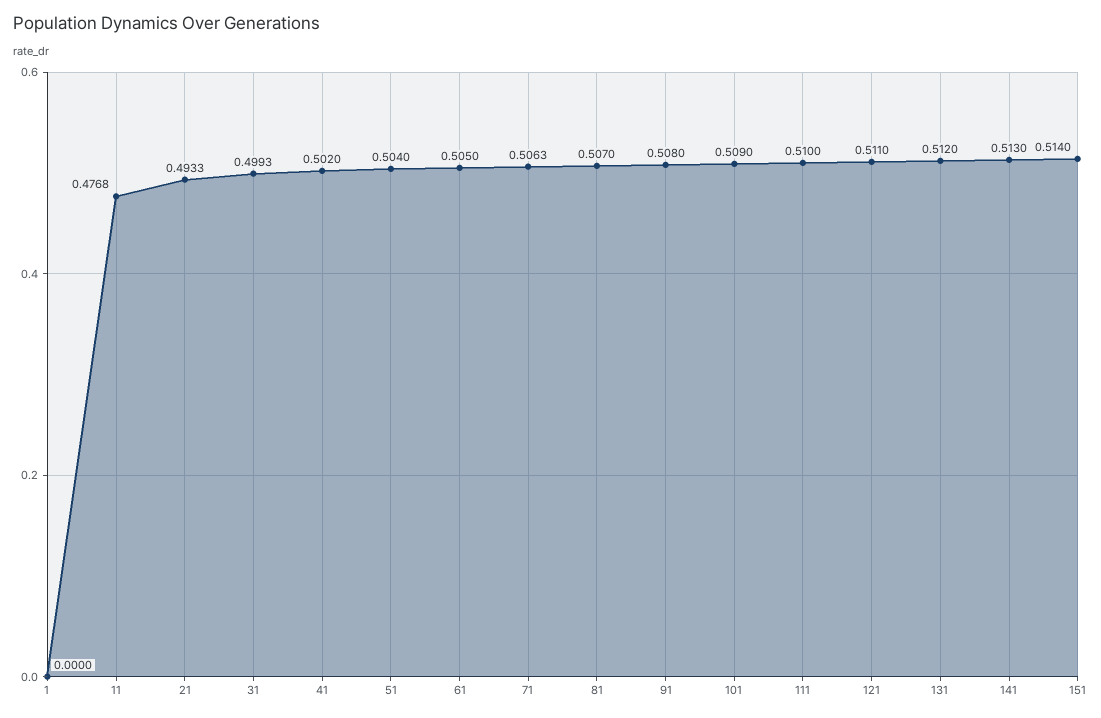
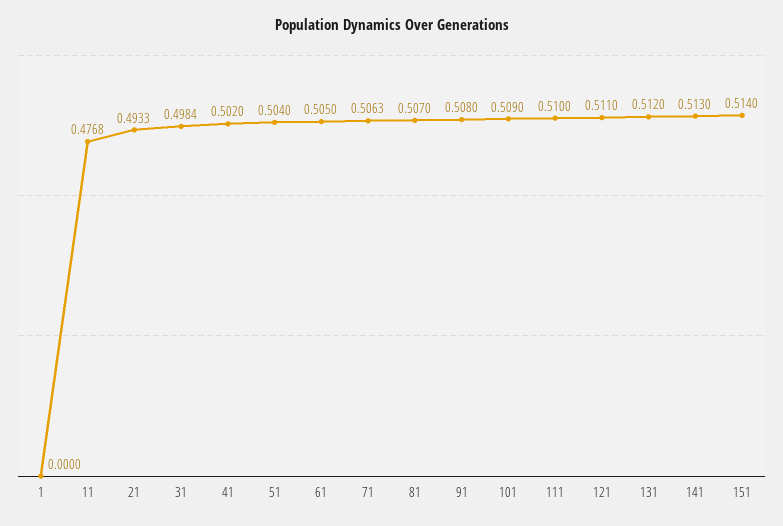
31: 0.4993 -> 0.4984

